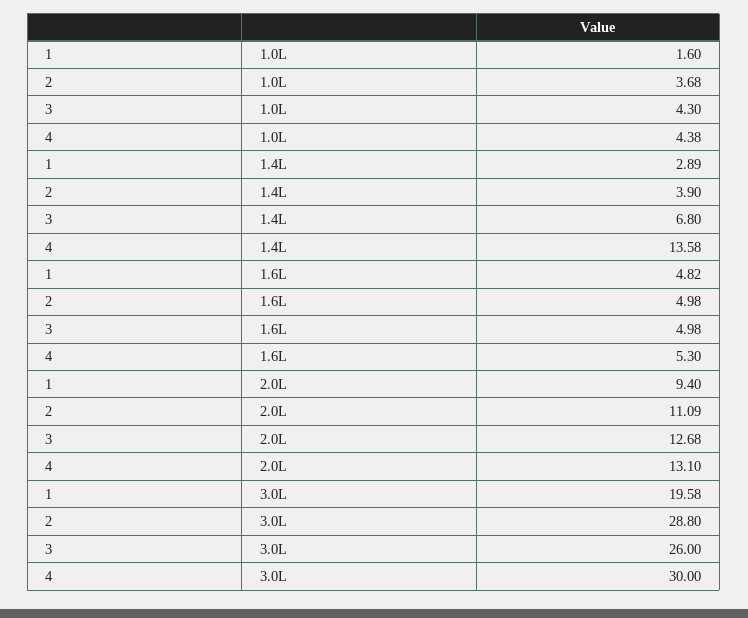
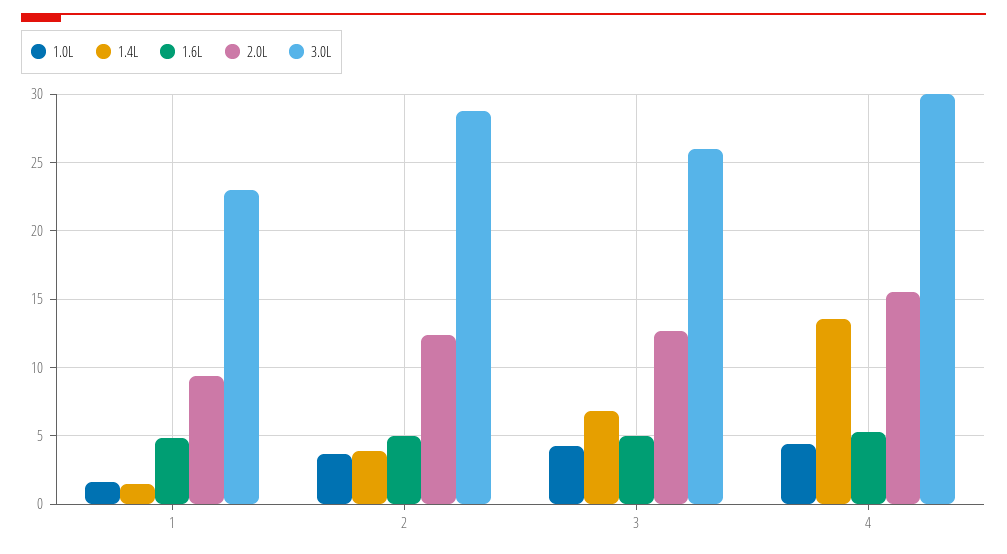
1.4L, 1: 2.89 -> 1.5
2.0L, 2: 11.09 -> 12.5
2.0L, 4: 13.1 -> 15.5
3.0L, 1: 19.58 -> 23

